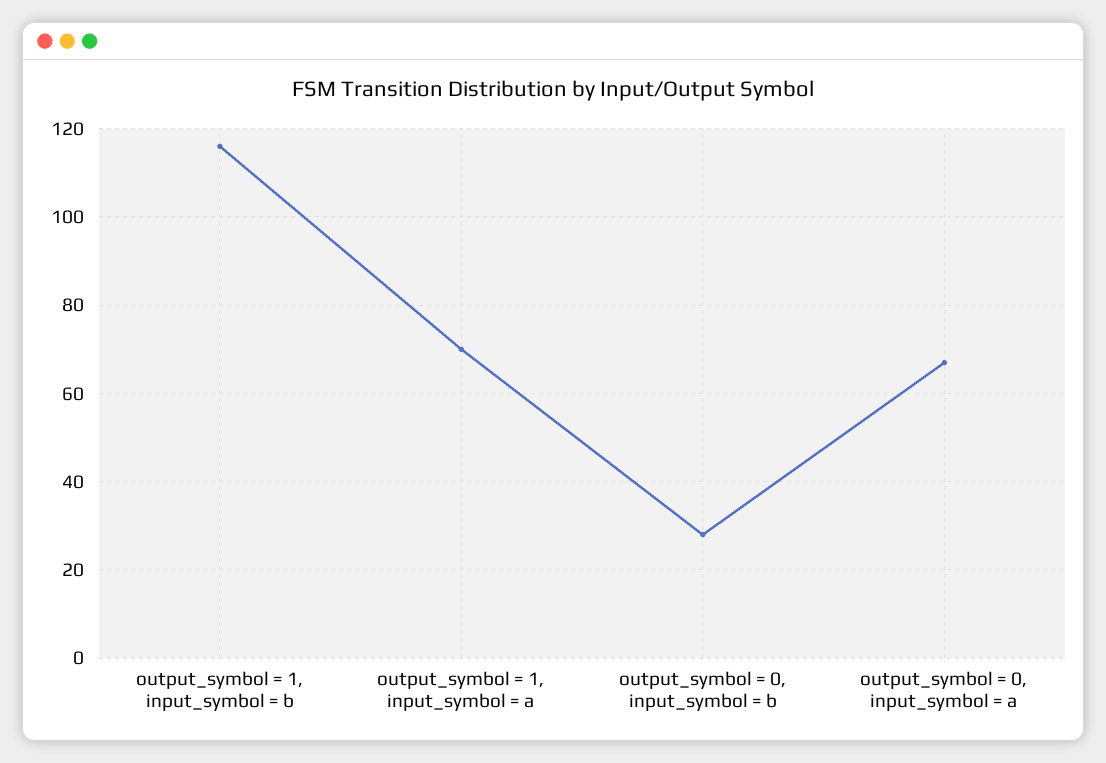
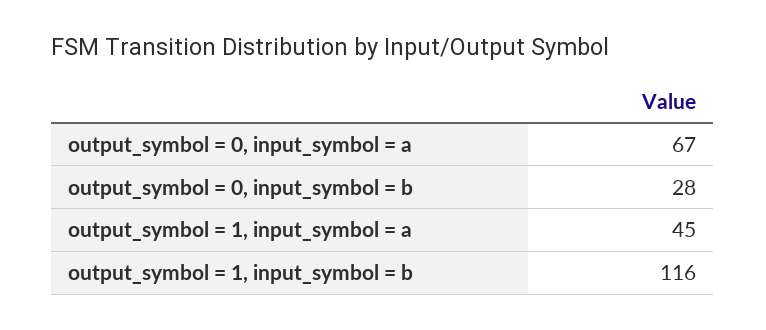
output_symbol = 1, input_symbol = a: 70 -> 45

